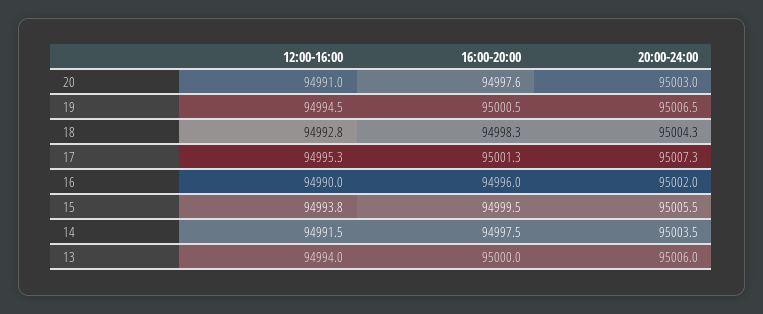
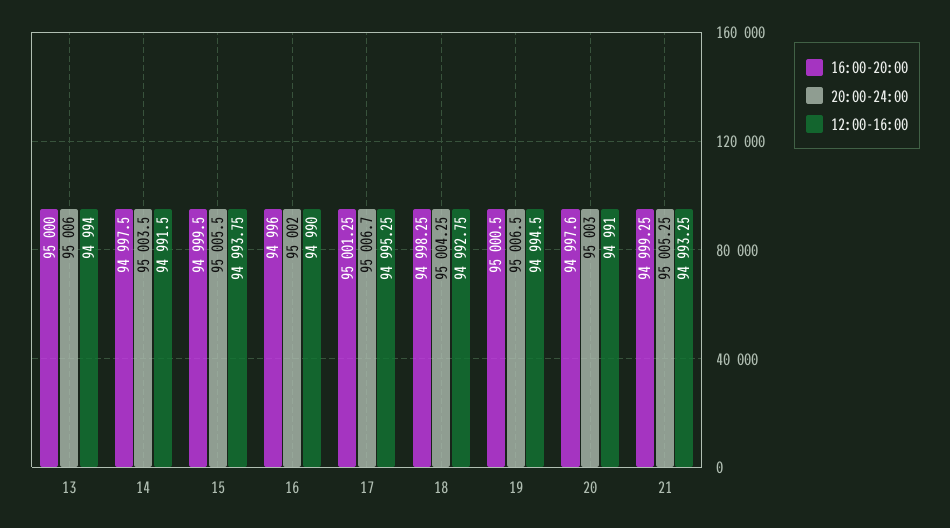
20:00-24:00, 17: 95007.3 -> 95006.7
16:00-20:00, 21: none -> 94999.25
20:00-24:00, 21: none -> 95005.25
12:00-16:00, 21: none -> 94993.25

